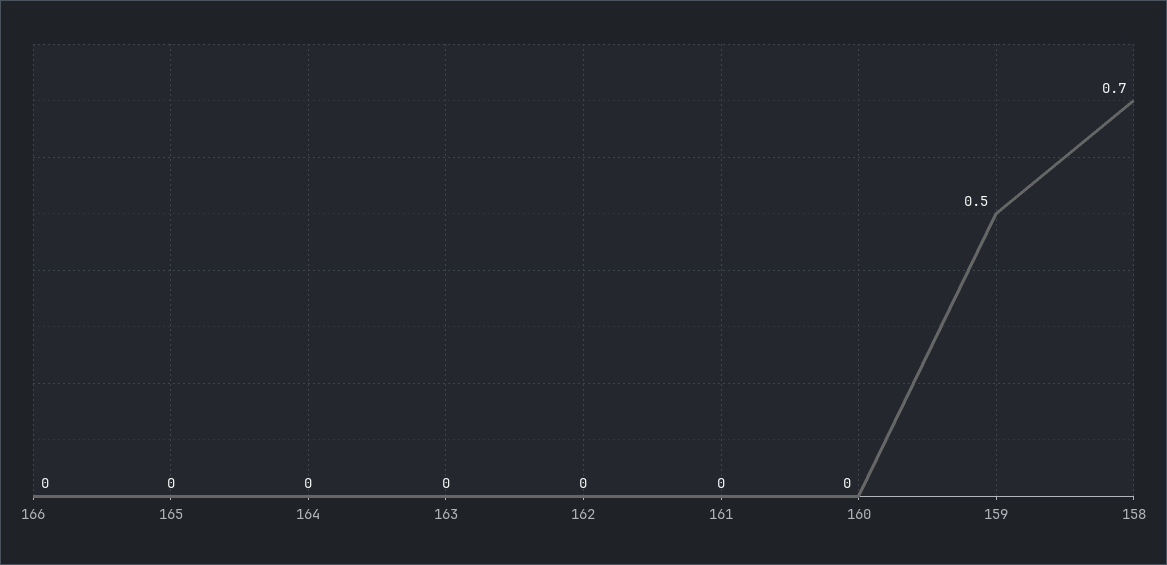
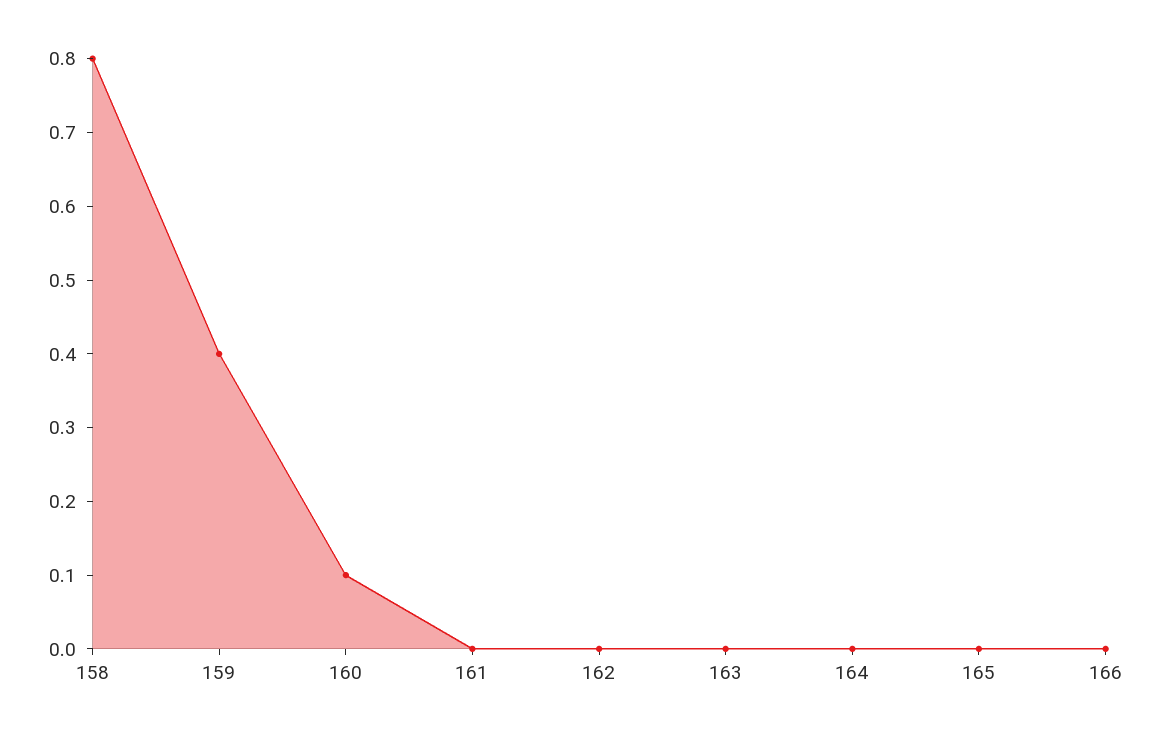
160: 0 -> 0.1
159: 0.5 -> 0.4
158: 0.7 -> 0.8

